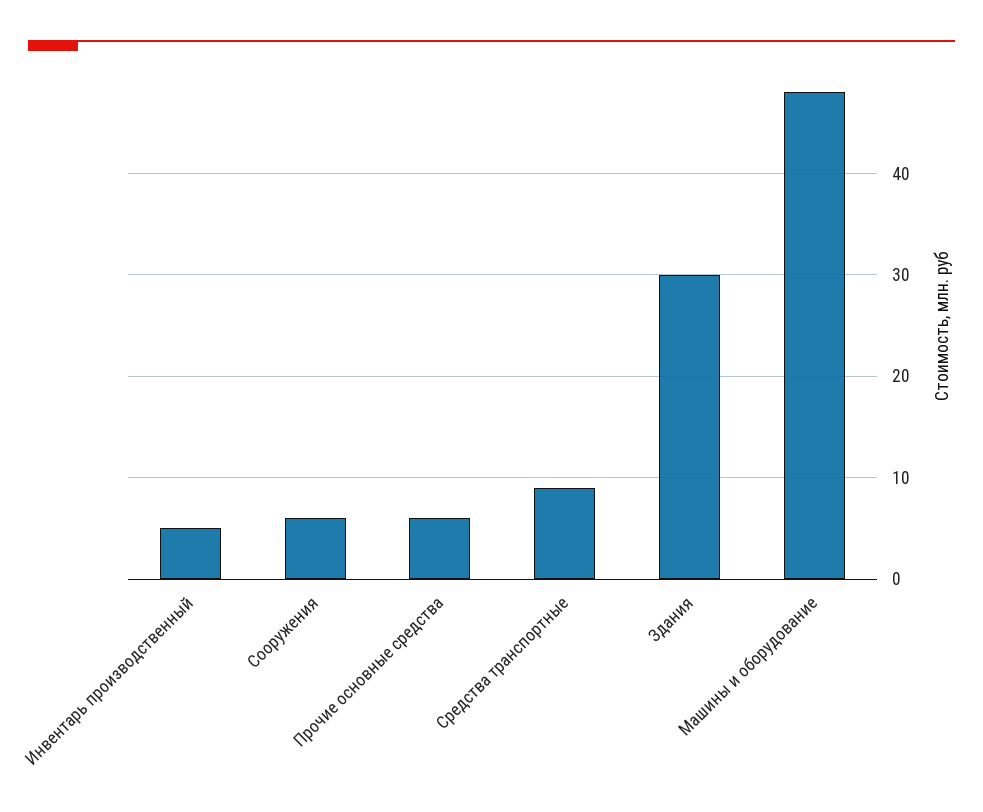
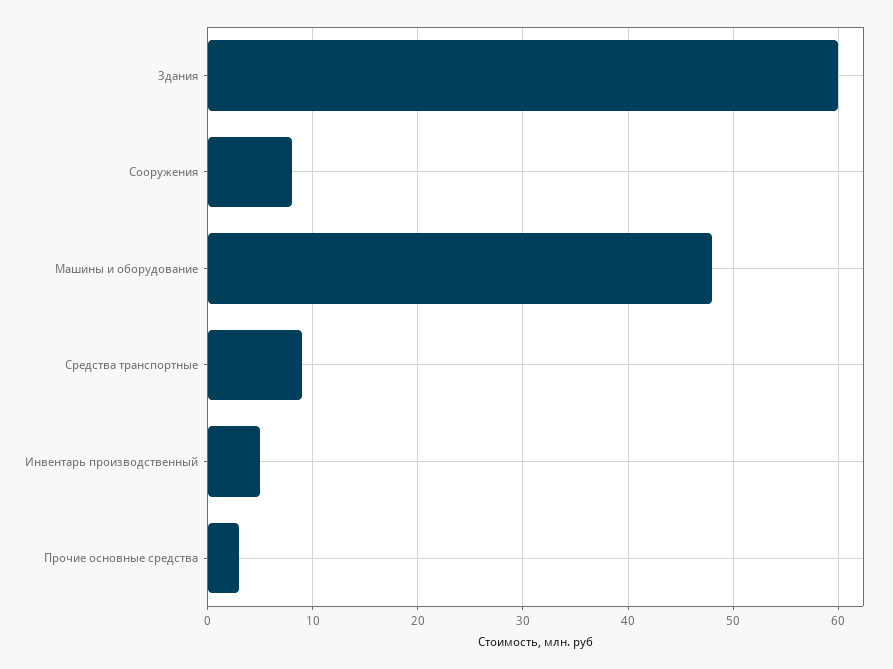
Сооружения: 6 -> 8
Прочие основные средства: 6 -> 3
Здания: 30 -> 60

